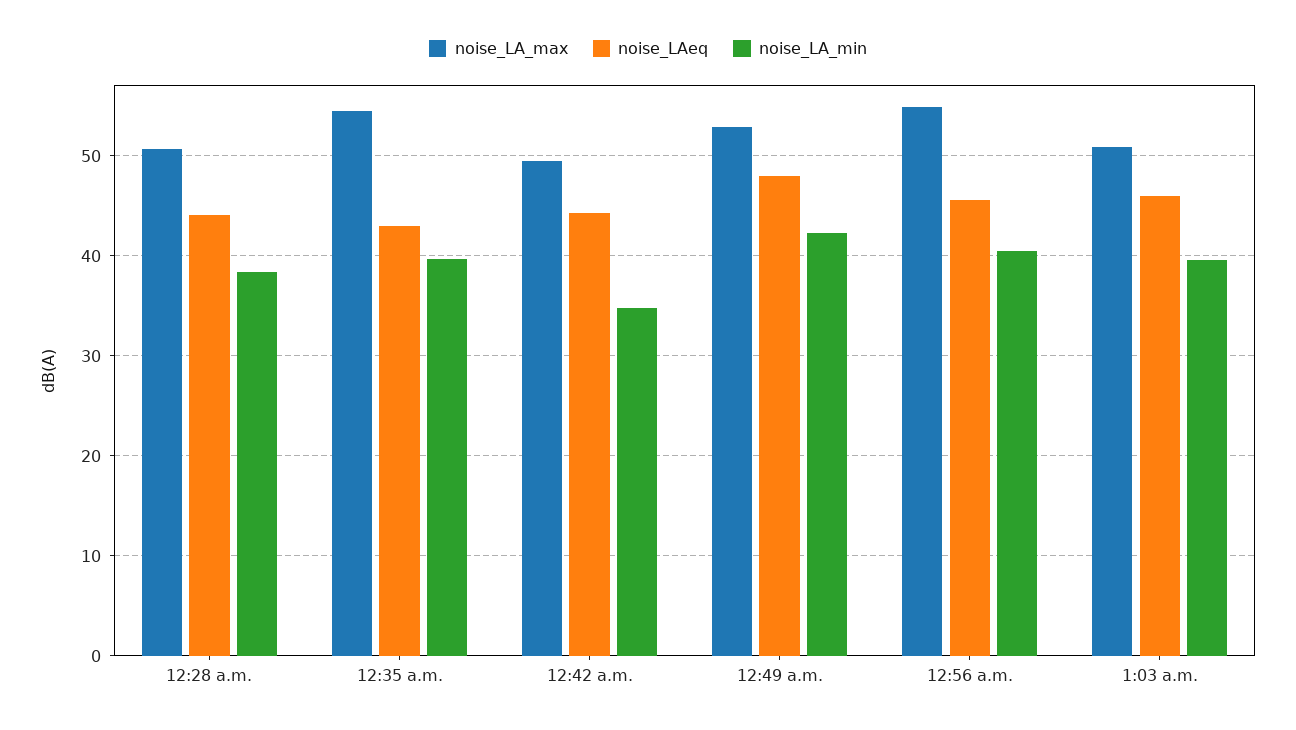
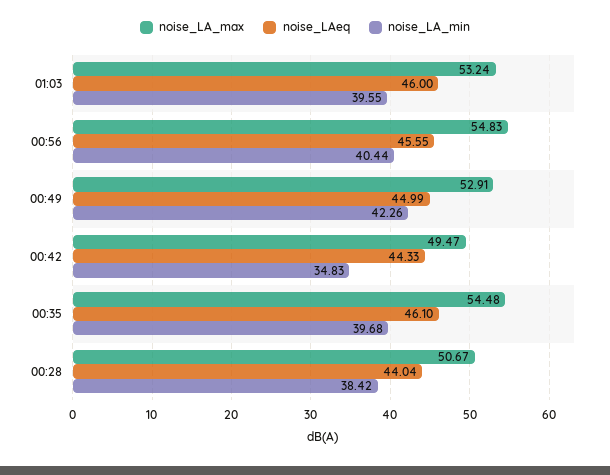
noise_LAeq, 12:35 a.m.: 43 -> 46.1
noise_LAeq, 12:49 a.m.: 48 -> 44.99
noise_LA_max, 1:03 a.m.: 51 -> 53.24

